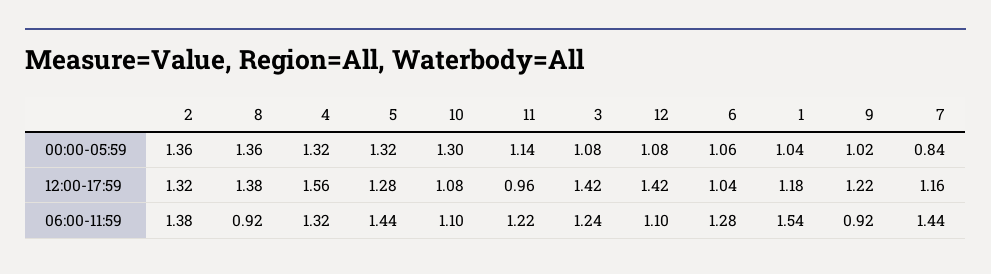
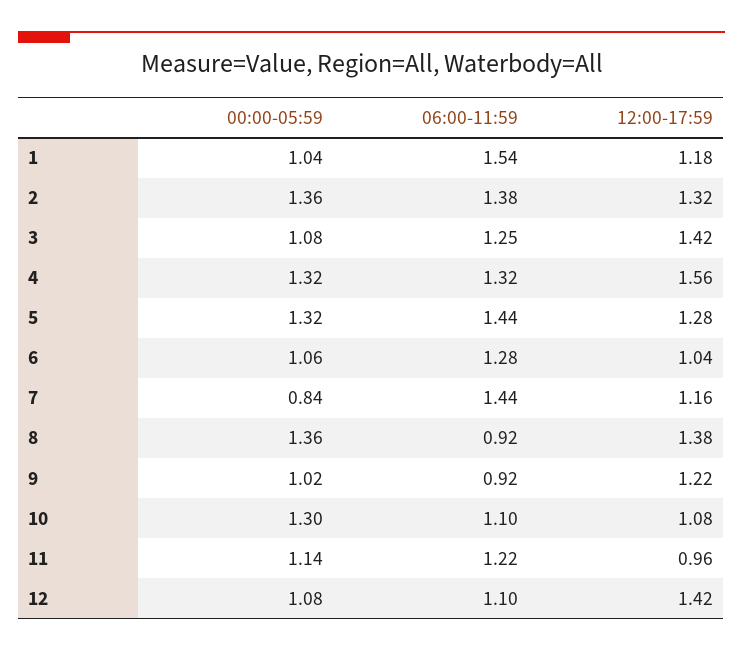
3, 06:00-11:59: 1.24 -> 1.25

